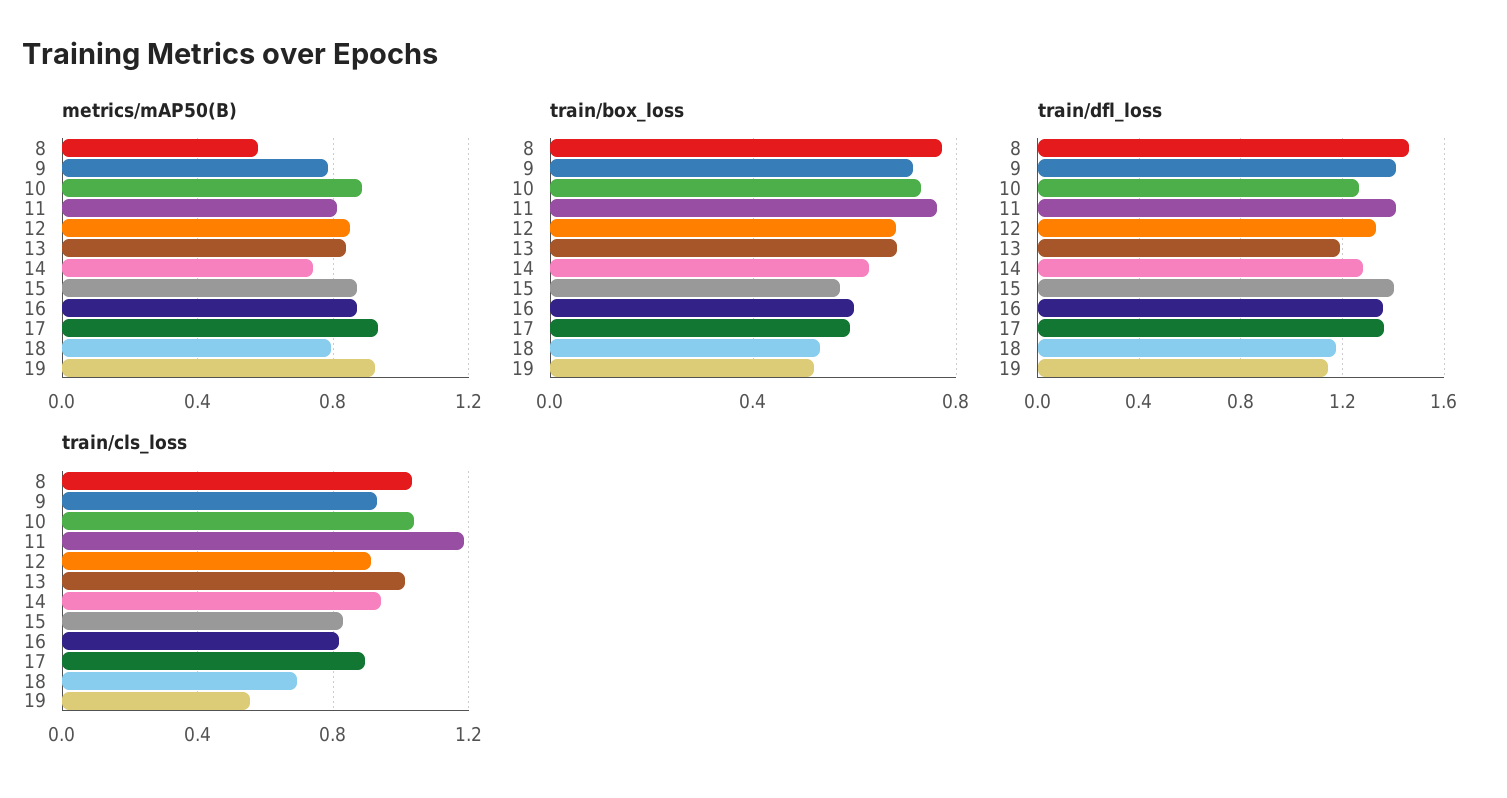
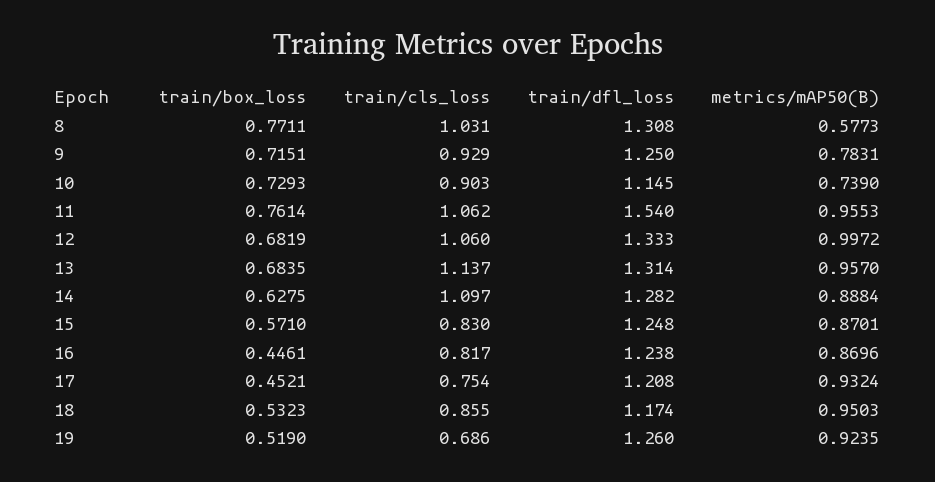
metrics/mAP50(B), 10: 0.9 -> 0.739
metrics/mAP50(B), 11: 0.8 -> 0.9553
metrics/mAP50(B), 12: 0.85 -> 0.9972
metrics/mAP50(B), 13: 0.85 -> 0.957
metrics/mAP50(B), 14: 0.75 -> 0.8884
metrics/mAP50(B), 18: 0.8 -> 0.9503
train/box_loss, 16: 0.6 -> 0.4461
train/box_loss, 17: 0.6 -> 0.4521
train/dfl_loss, 8: 1.45 -> 1.308
train/dfl_loss, 9: 1.4 -> 1.25
train/dfl_loss, 10: 1.25 -> 1.145
train/dfl_loss, 11: 1.4 -> 1.54
train/dfl_loss, 13: 1.2 -> 1.314
train/dfl_loss, 15: 1.4 -> 1.248
train/dfl_loss, 16: 1.35 -> 1.238
train/dfl_loss, 17: 1.35 -> 1.208
train/dfl_loss, 19: 1.15 -> 1.26
train/cls_loss, 10: 1.05 -> 0.903
train/cls_loss, 11: 1.2 -> 1.062
train/cls_loss, 12: 0.9 -> 1.06
train/cls_loss, 13: 1 -> 1.137
train/cls_loss, 14: 0.95 -> 1.097
train/cls_loss, 17: 0.9 -> 0.754
train/cls_loss, 18: 0.7 -> 0.855
train/cls_loss, 19: 0.55 -> 0.686

